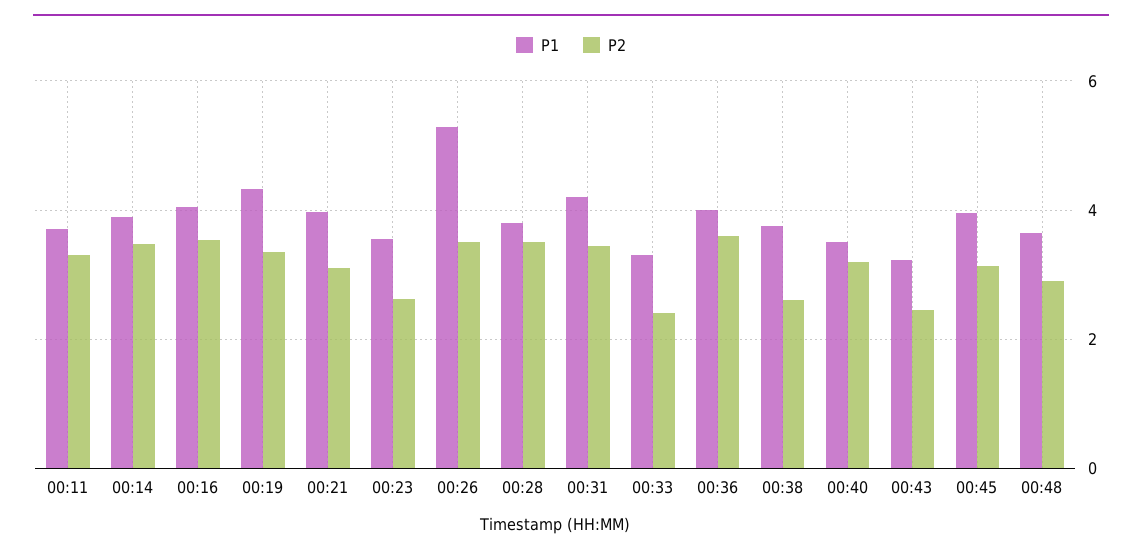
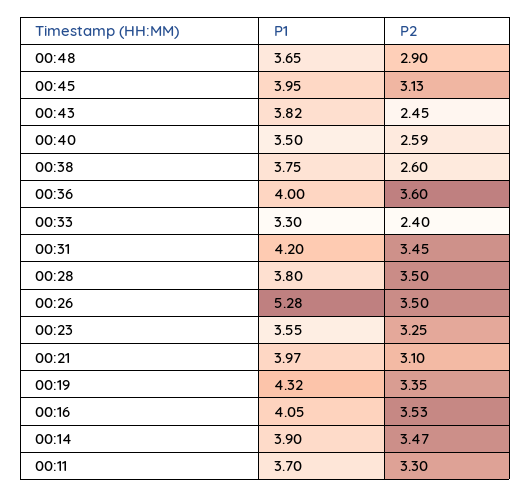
P2, 00:23: 2.6 -> 3.25
P2, 00:40: 3.2 -> 2.59
P1, 00:43: 3.2 -> 3.82

